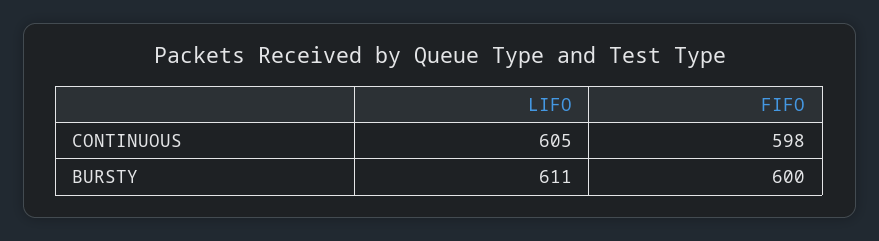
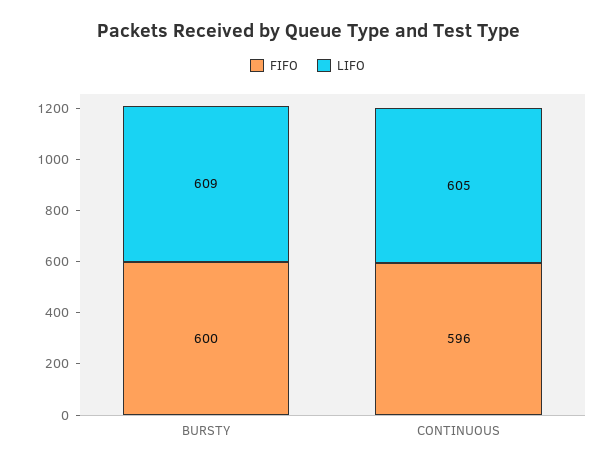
FIFO, CONTINUOUS: 598 -> 596
LIFO, BURSTY: 611 -> 609

